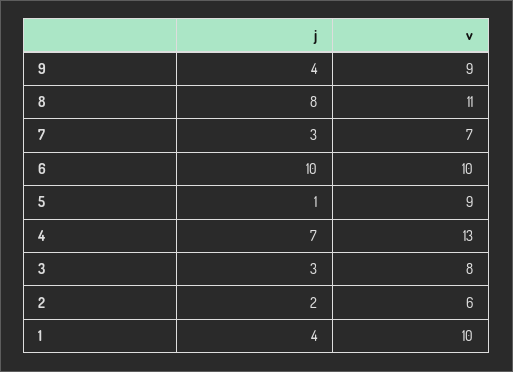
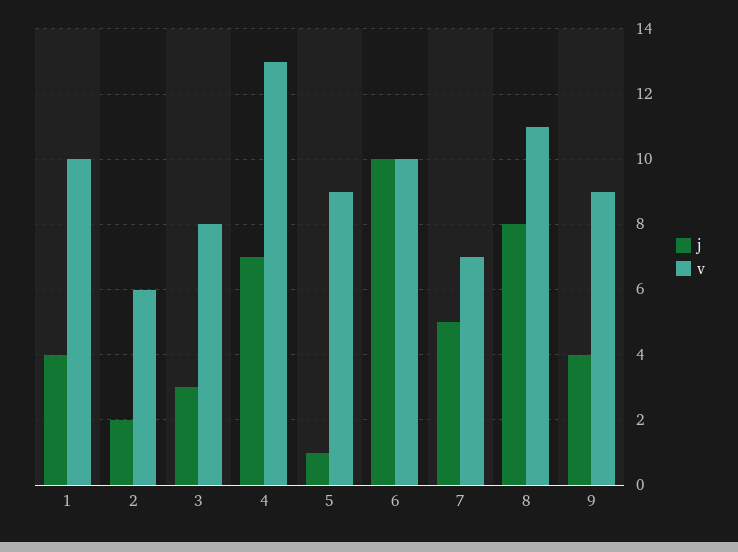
j, 7: 3 -> 5

